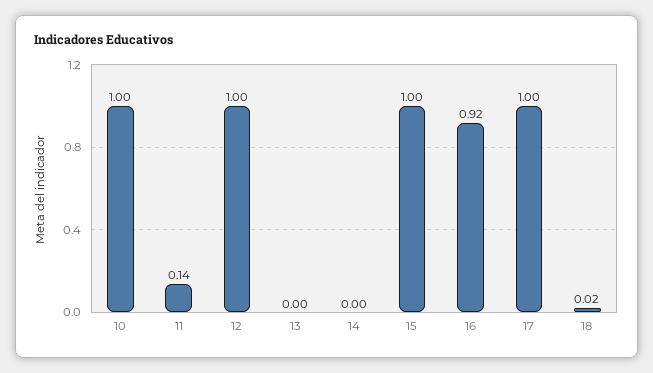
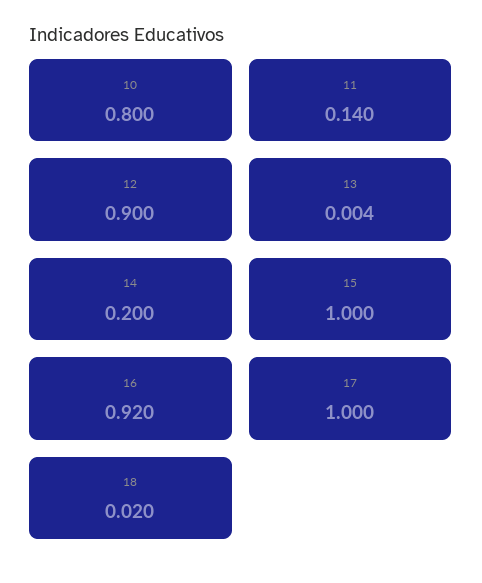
10: 1 -> 0.8
12: 1 -> 0.9
14: 0 -> 0.2

